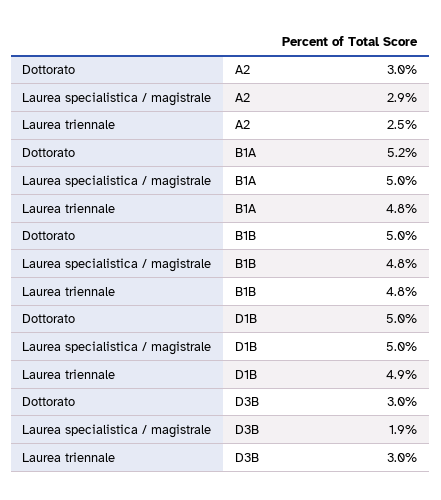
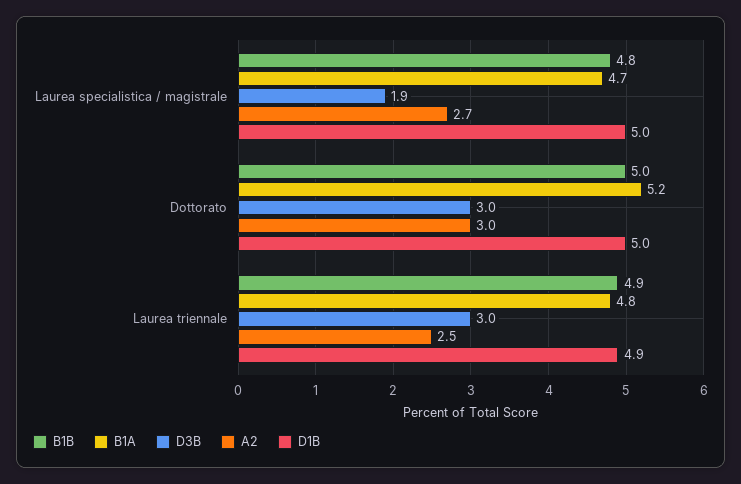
A2, Laurea specialistica / magistrale: 2.9 -> 2.7
B1A, Laurea specialistica / magistrale: 5 -> 4.7
B1B, Laurea triennale: 4.8 -> 4.9

